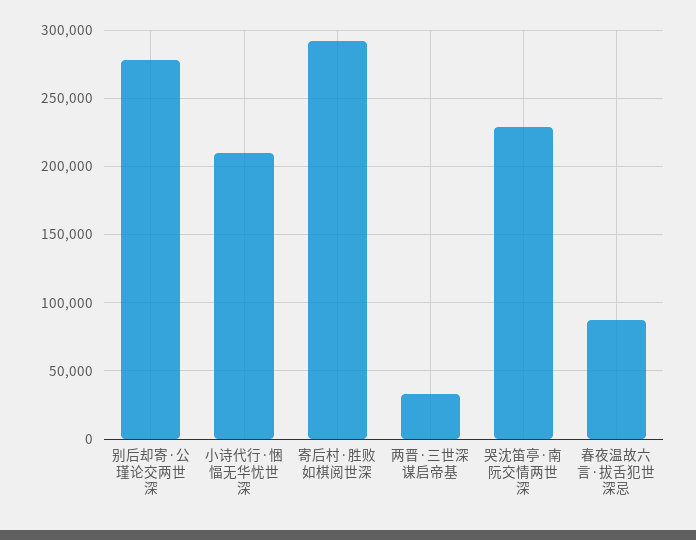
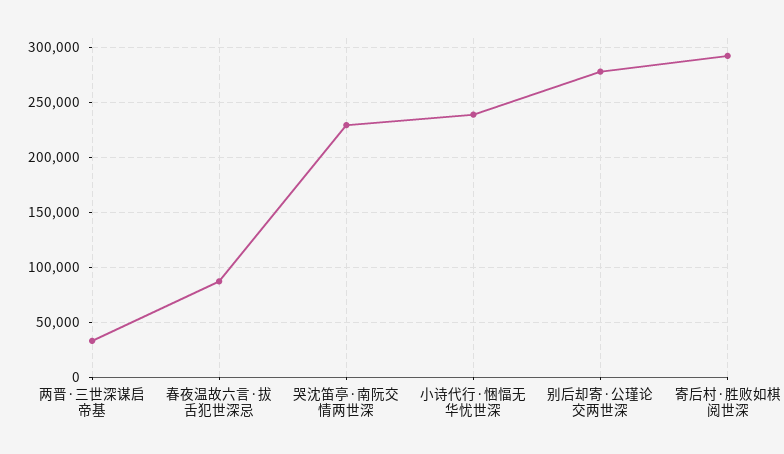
小诗代行·悃愊无华忧世深: 210000 -> 240000

